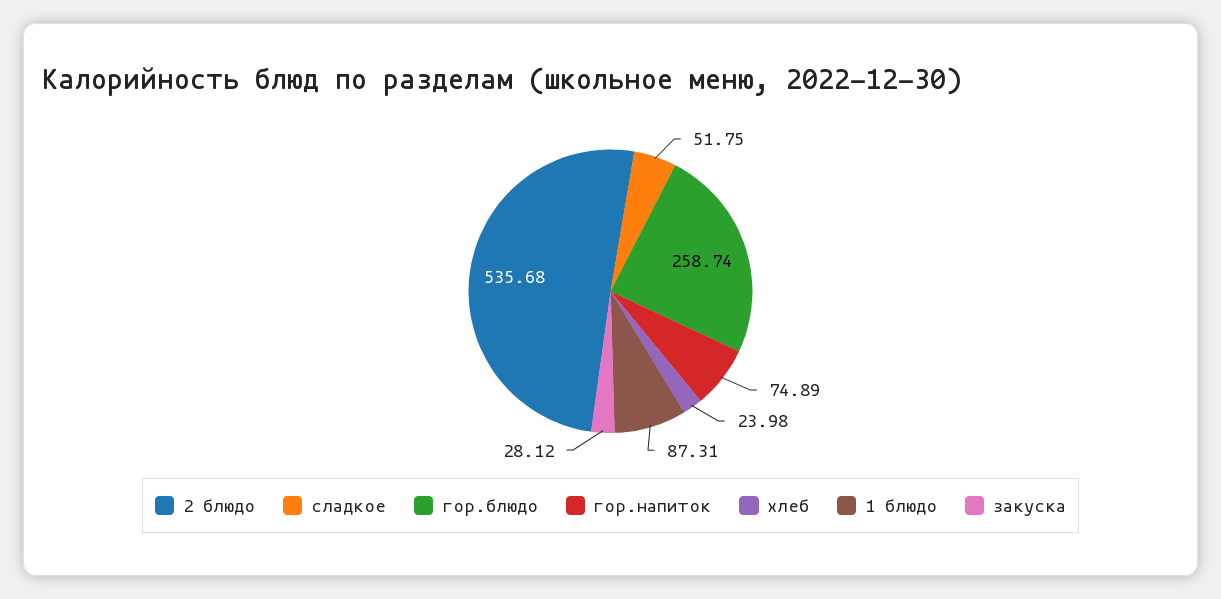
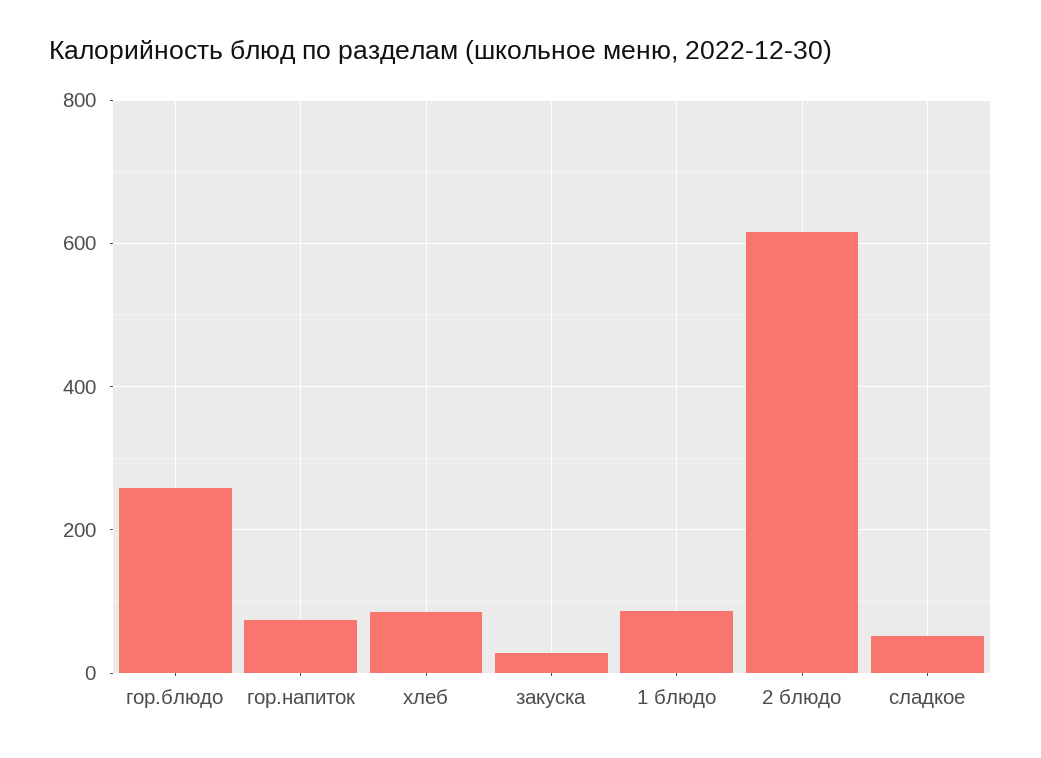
2 блюдо: 535.68 -> 620
хлеб: 23.98 -> 80

